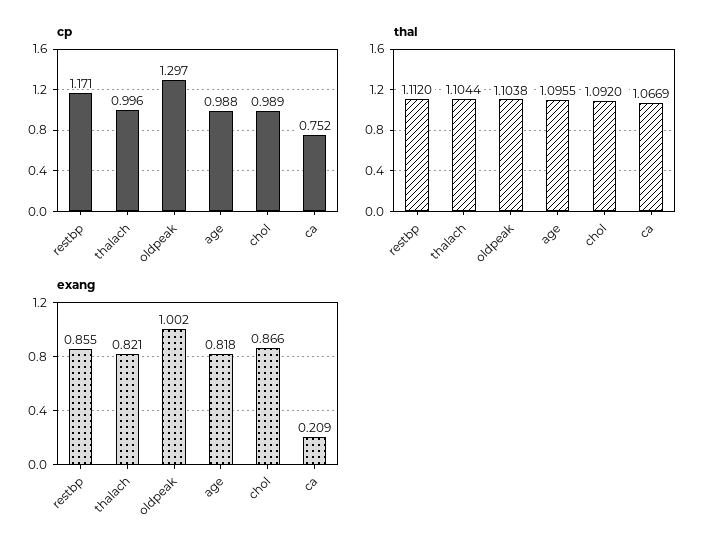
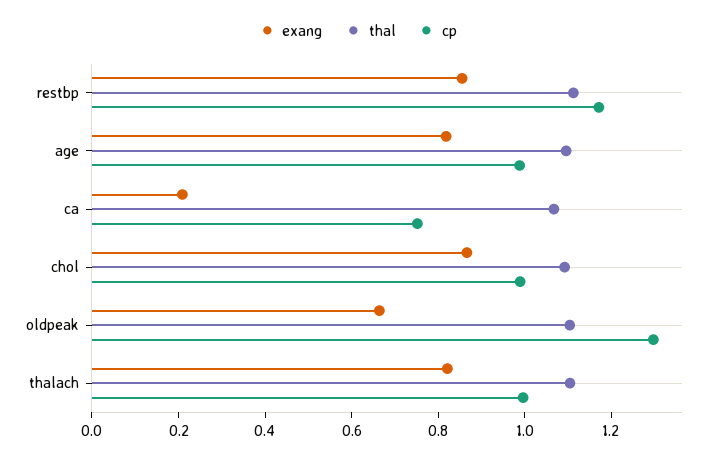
exang, oldpeak: 1.002 -> 0.65

